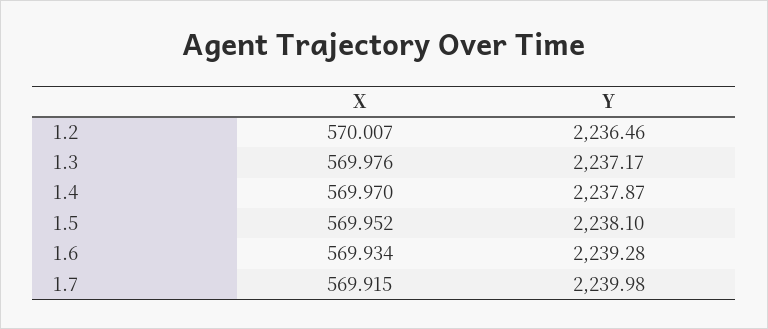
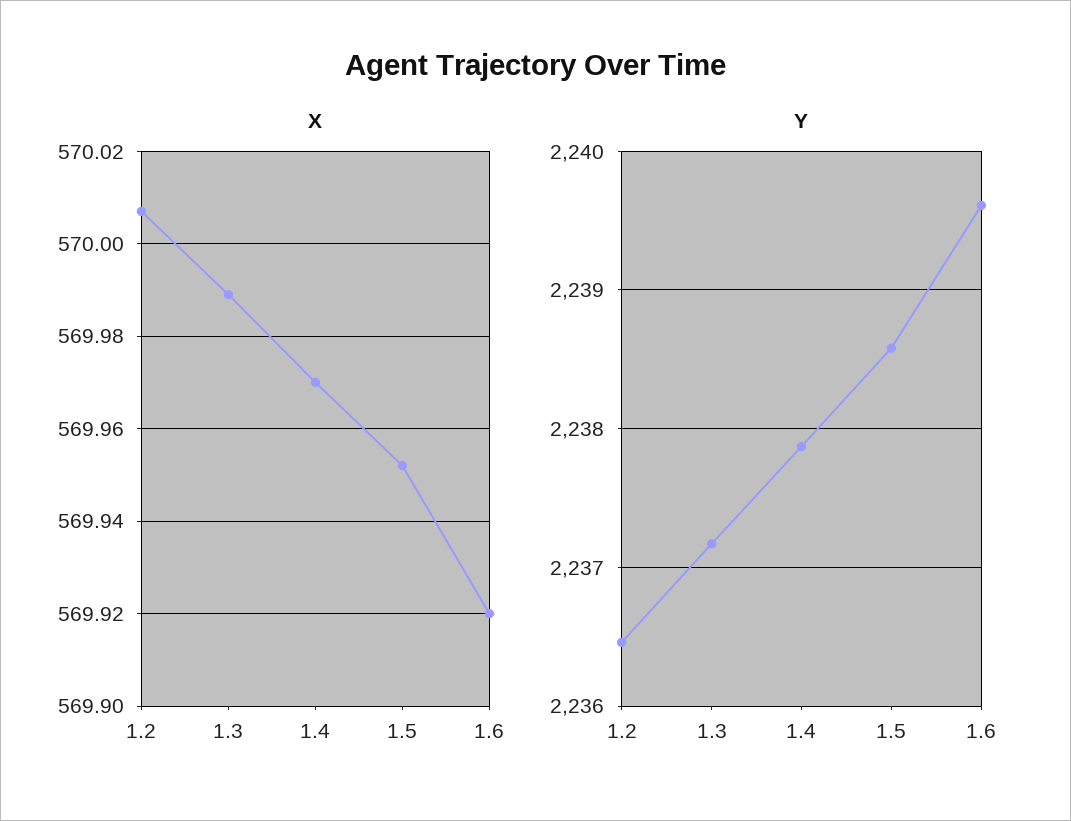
X, 1.3: 569.976 -> 569.99
Y, 1.5: 2238.1 -> 2238.6
X, 1.6: 569.934 -> 569.92
Y, 1.6: 2239.28 -> 2239.6
X, 1.7: 569.915 -> none
Y, 1.7: 2239.98 -> none

